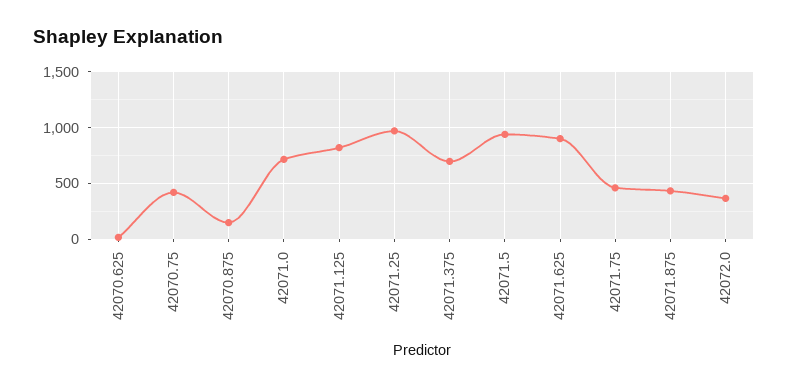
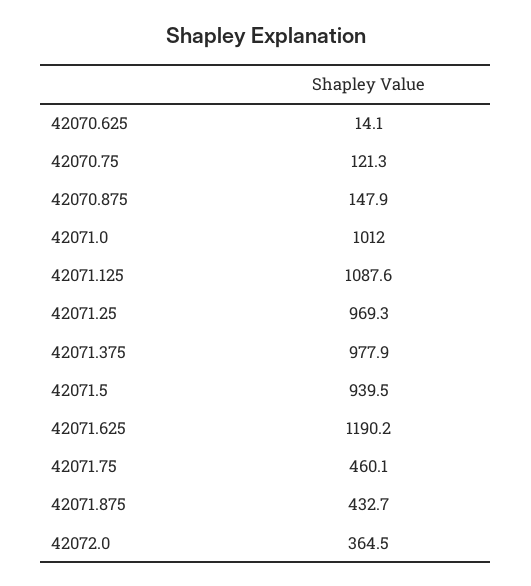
42070.75: 400 -> 121.3
42071.0: 700 -> 1012
42071.125: 800 -> 1087.6
42071.375: 700 -> 977.9
42071.625: 900 -> 1190.2

